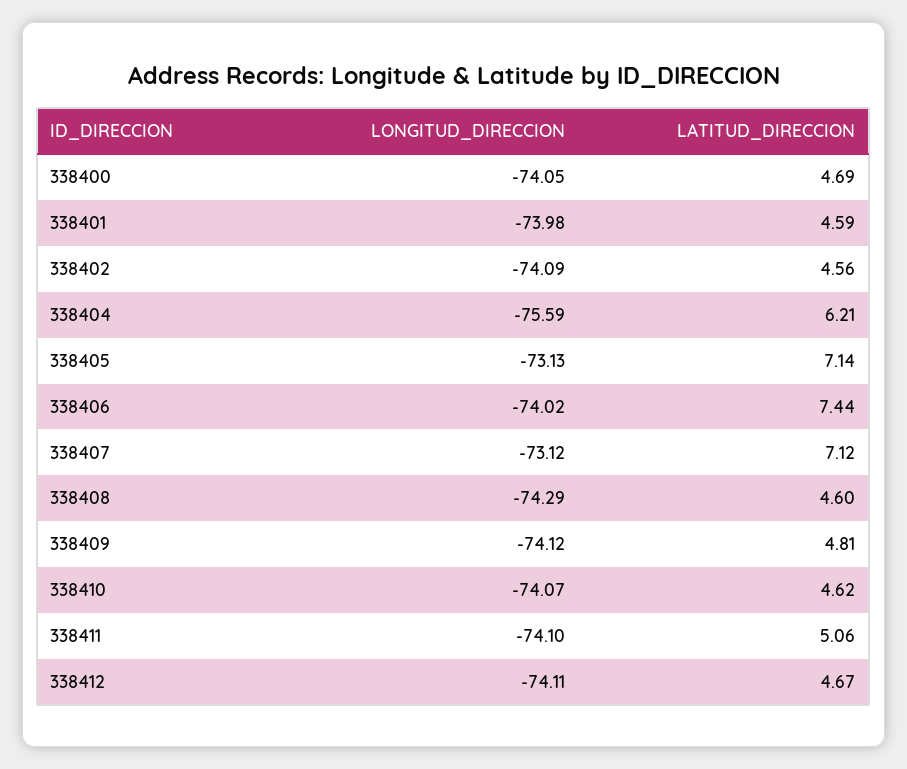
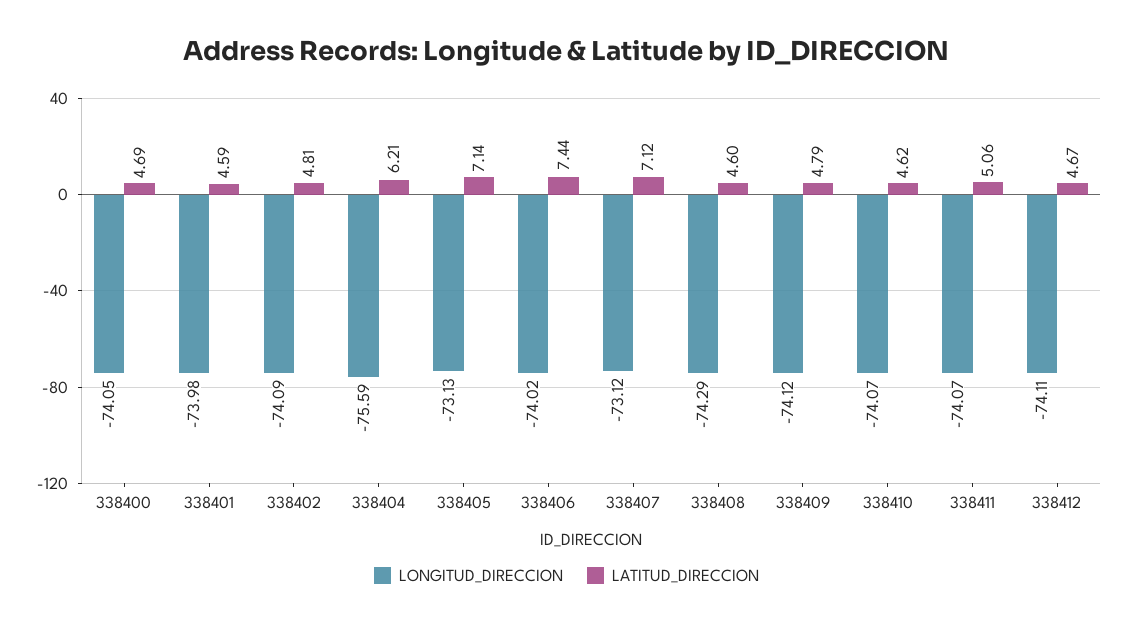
LATITUD_DIRECCION, 338402: 4.56 -> 4.81
LATITUD_DIRECCION, 338409: 4.81 -> 4.79
LONGITUD_DIRECCION, 338411: -74.1 -> -74.07

